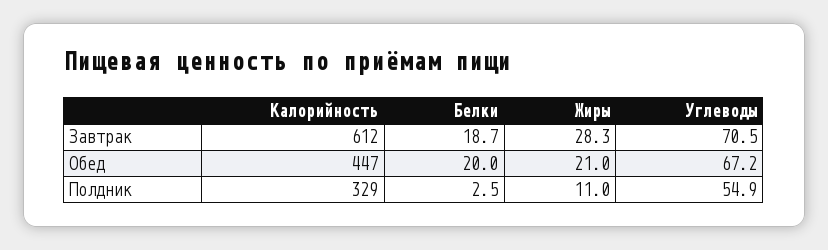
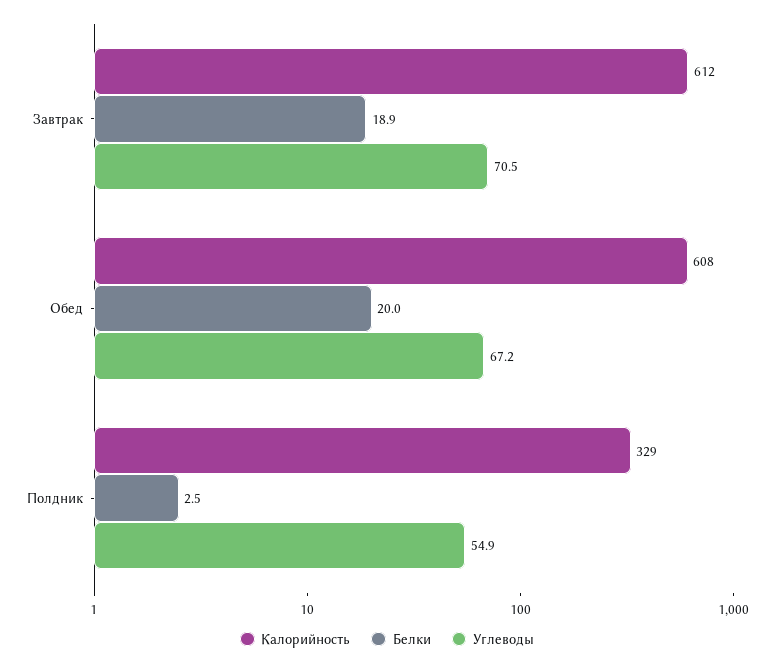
Белки, Завтрак: 18.7 -> 18.9
Жиры, Завтрак: 28.3 -> none
Калорийность, Обед: 447 -> 608
Жиры, Обед: 21 -> none
Жиры, Полдник: 11 -> none

